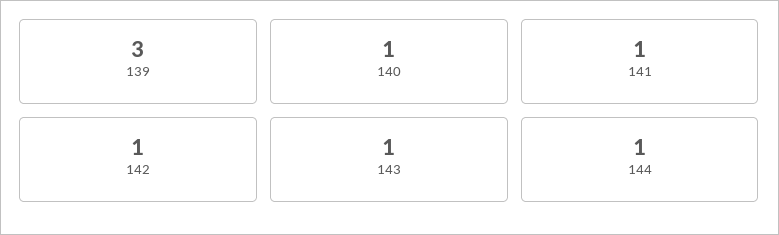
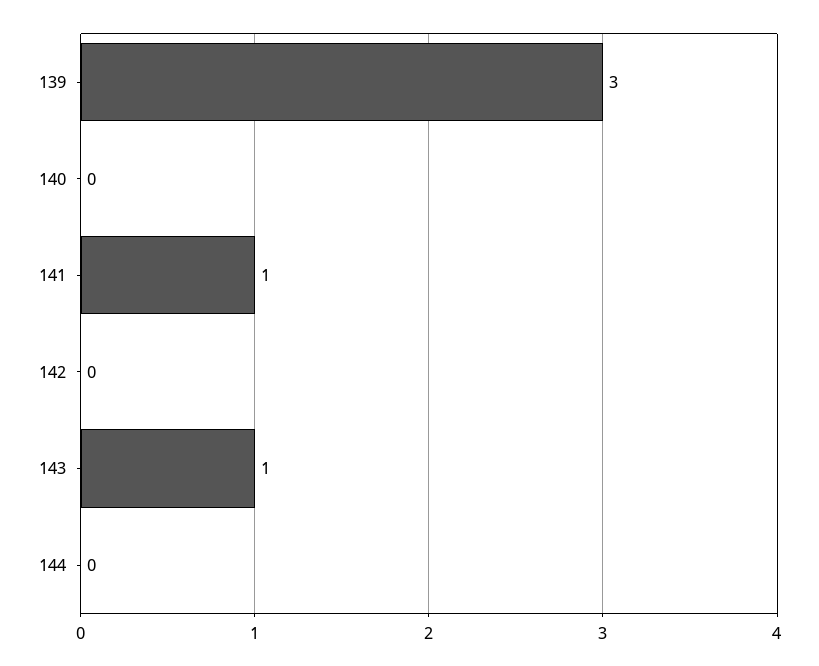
140: 1 -> 0
142: 1 -> 0
144: 1 -> 0

